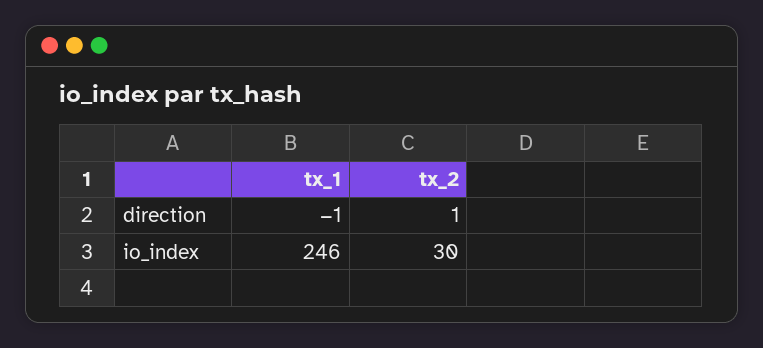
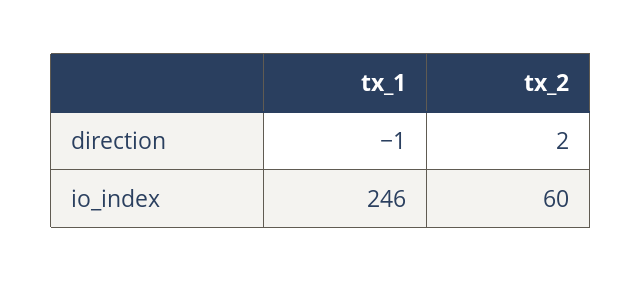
tx_2, direction: 1 -> 2
tx_2, io_index: 30 -> 60

